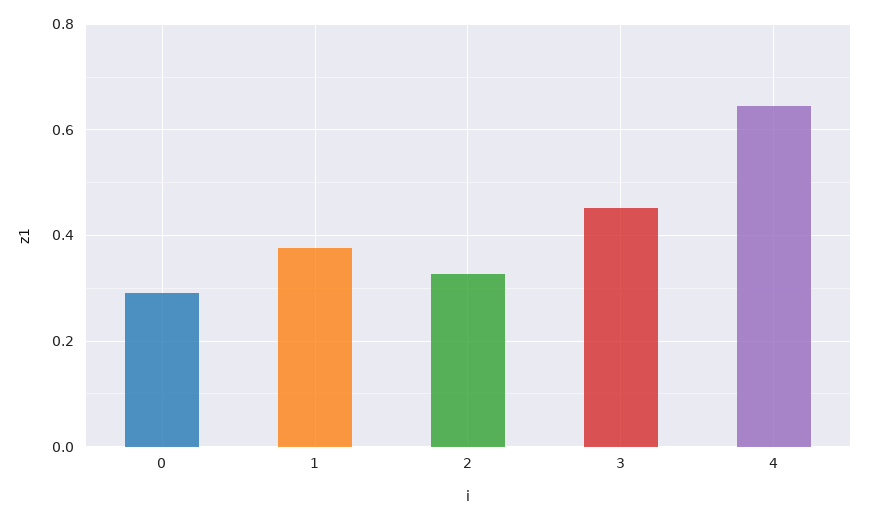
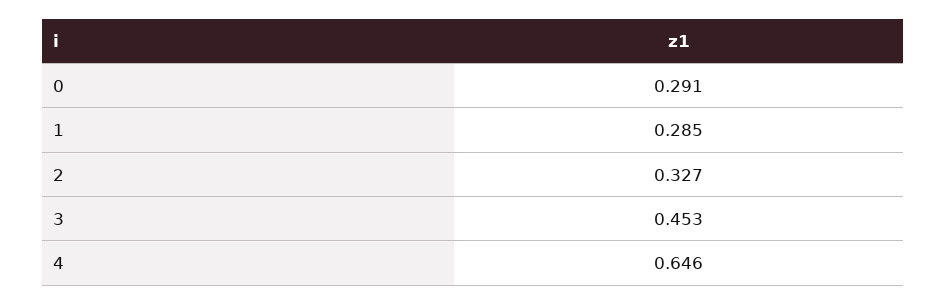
1: 0.38 -> 0.285

